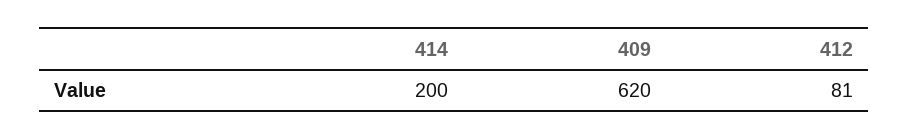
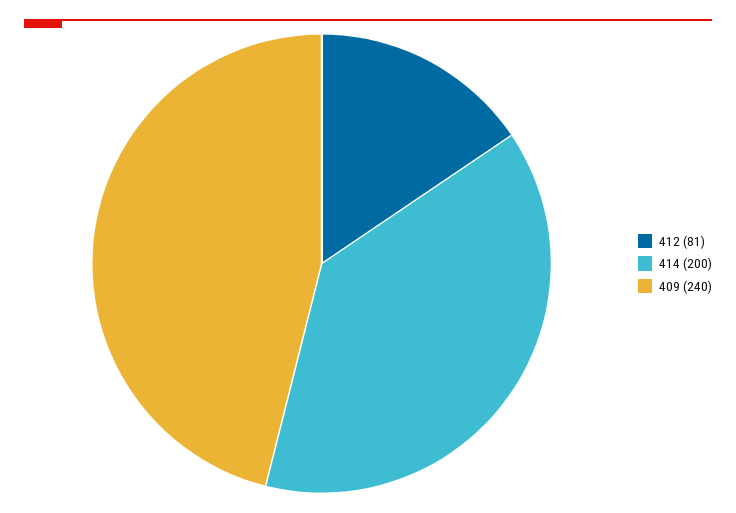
409: 620 -> 240

